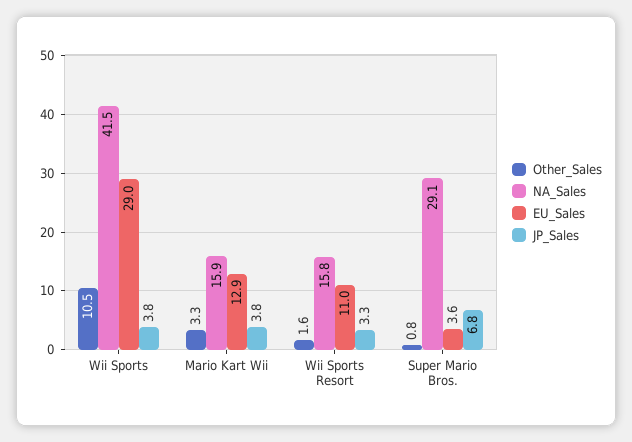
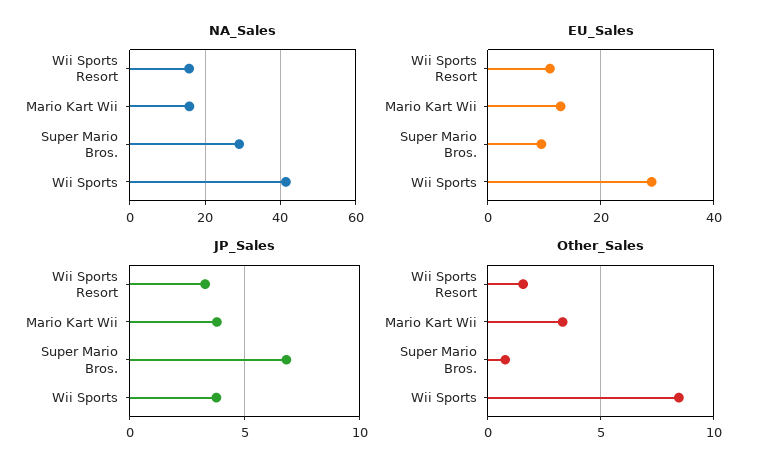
Other_Sales, Wii Sports: 10.5 -> 8.5
EU_Sales, Super Mario Bros.: 3.6 -> 10

